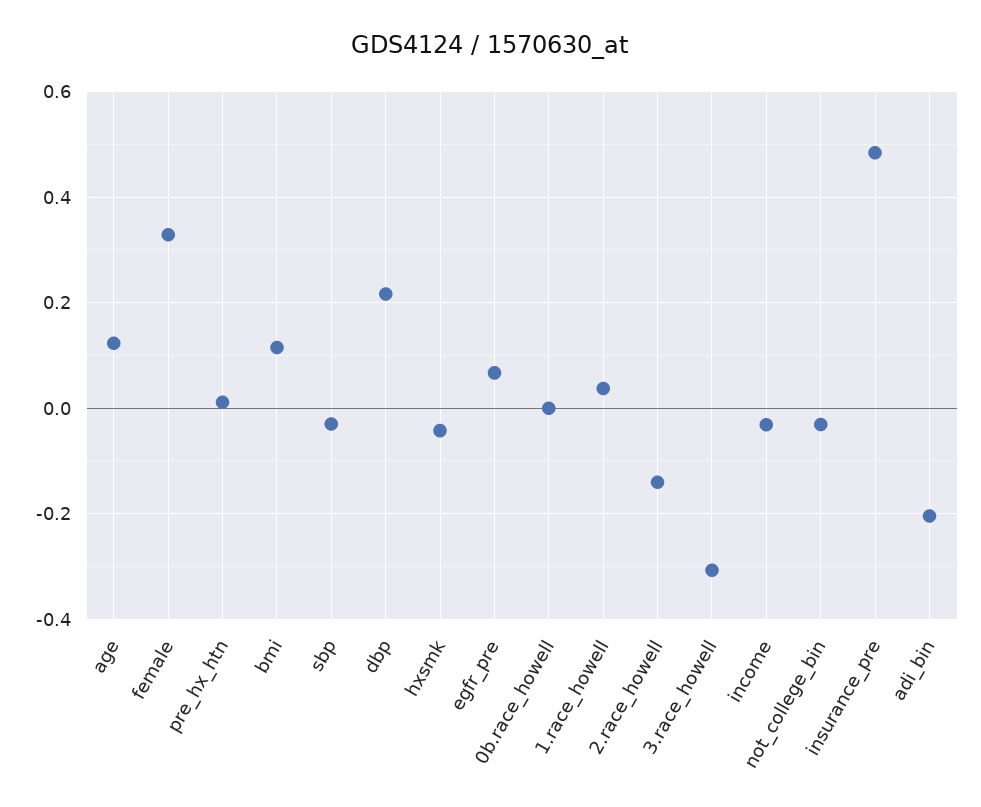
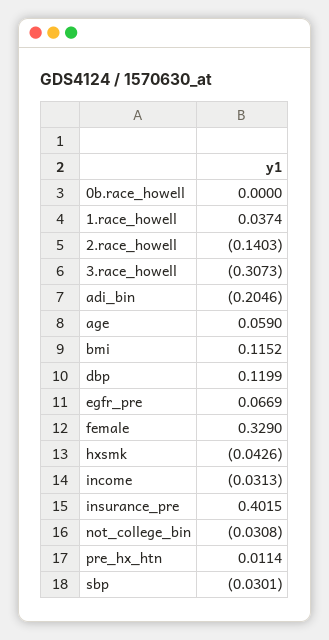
age: 0.12 -> 0.059
dbp: 0.22 -> 0.1199
insurance_pre: 0.48 -> 0.4015

